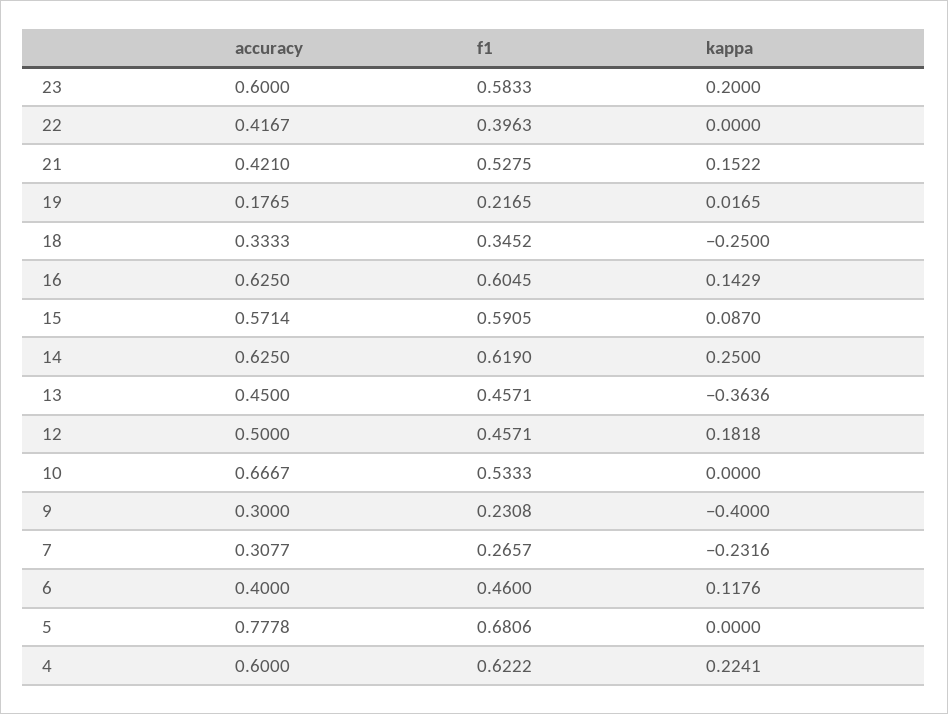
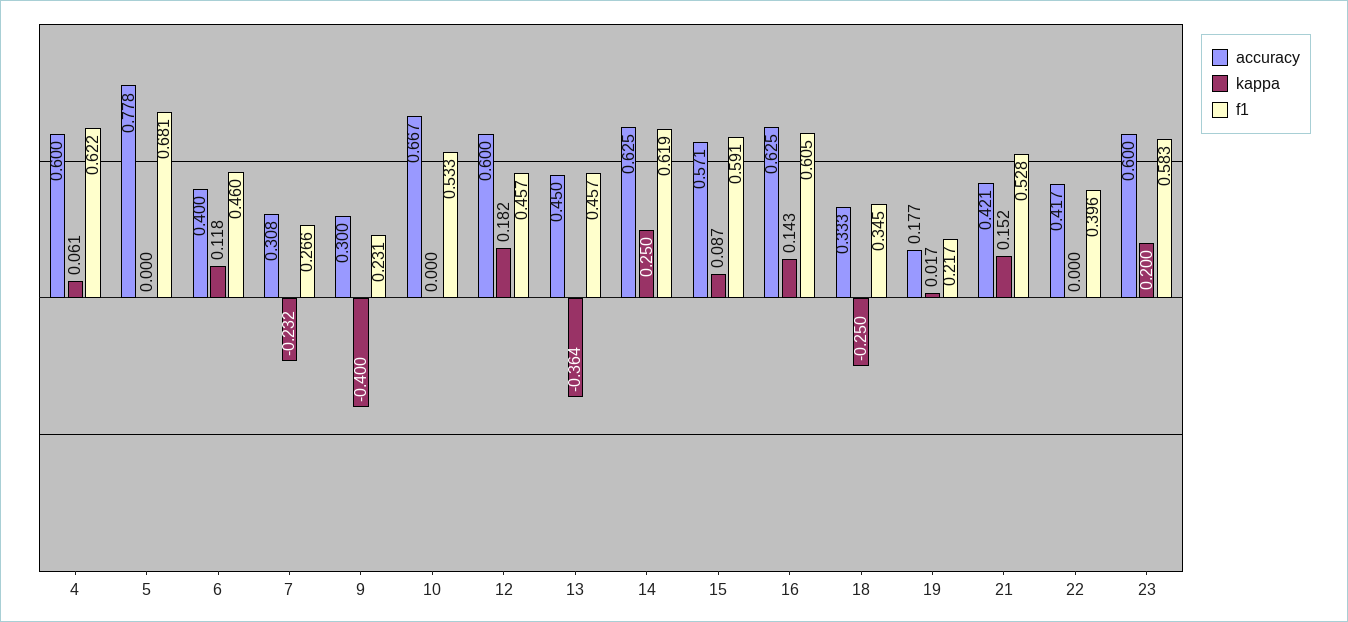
accuracy, 12: 0.5 -> 0.6
kappa, 4: 0.2241 -> 0.061

